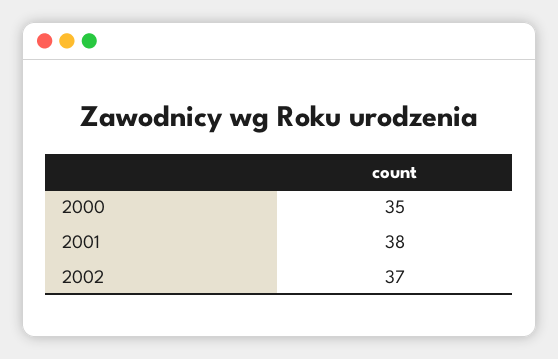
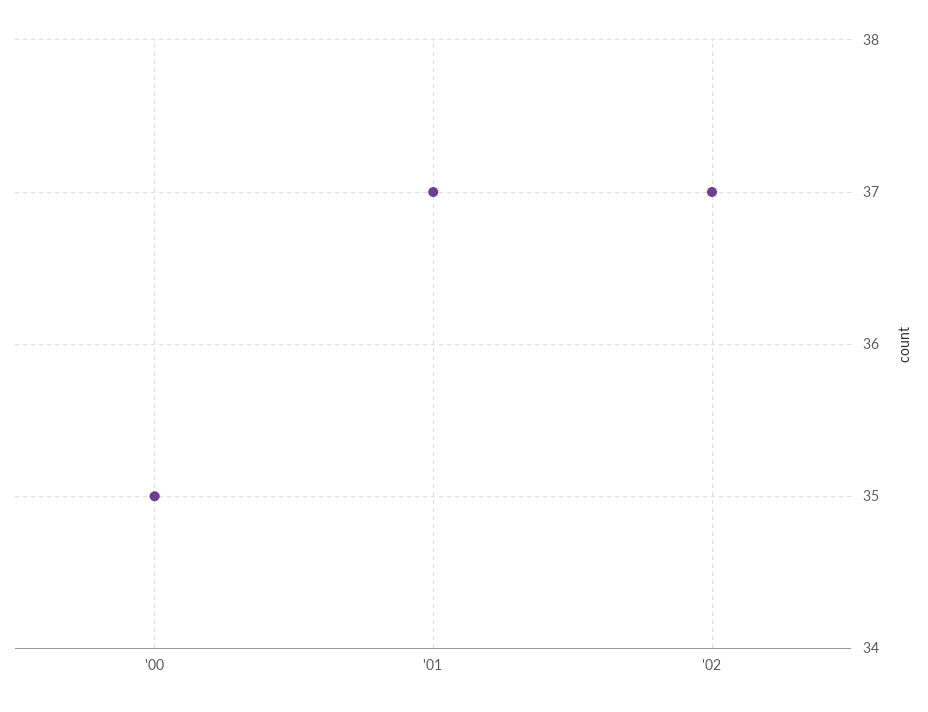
2001: 38 -> 37

